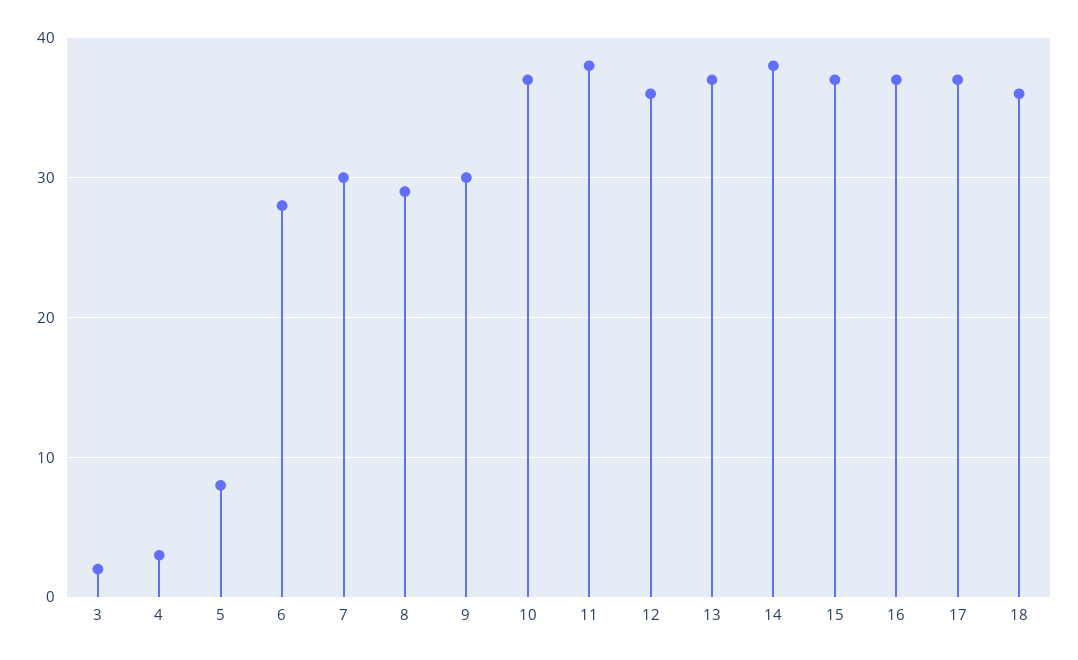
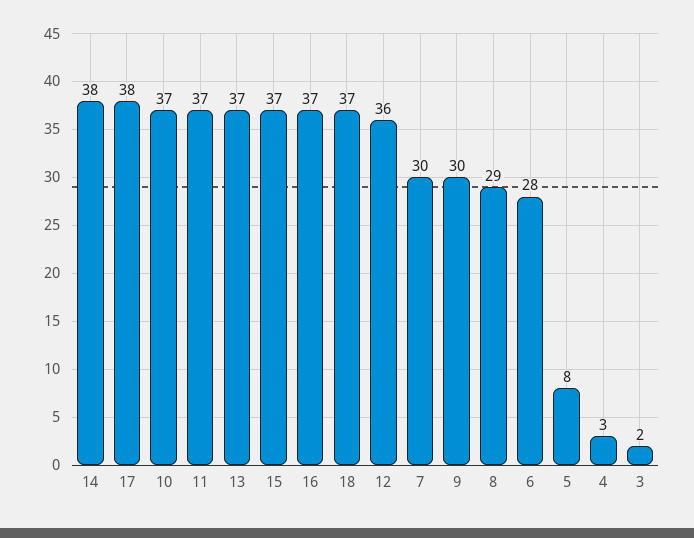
11: 38 -> 37
17: 37 -> 38
18: 36 -> 37

